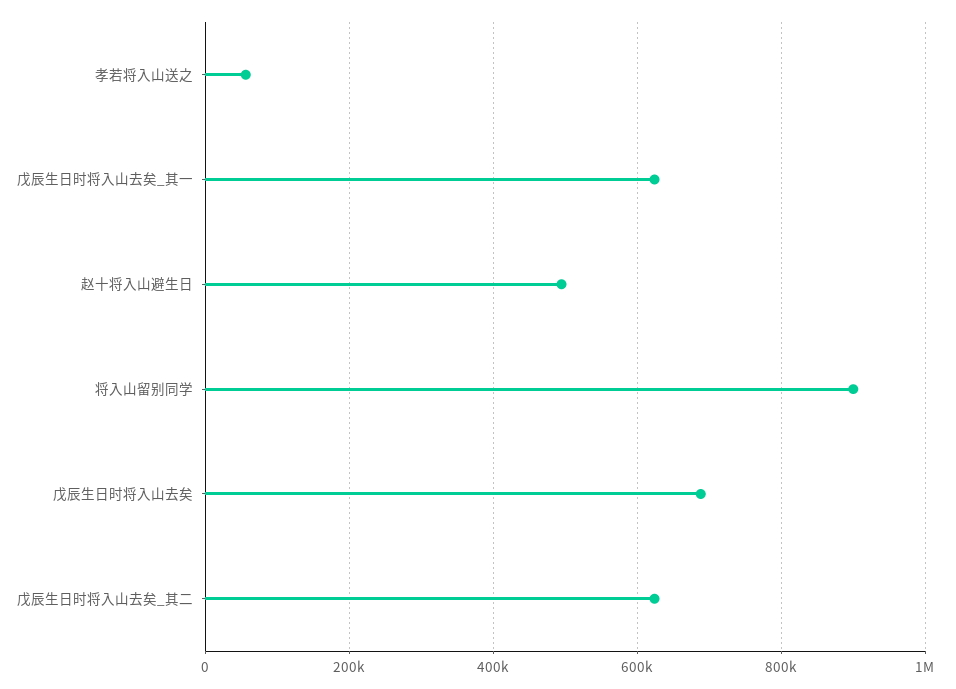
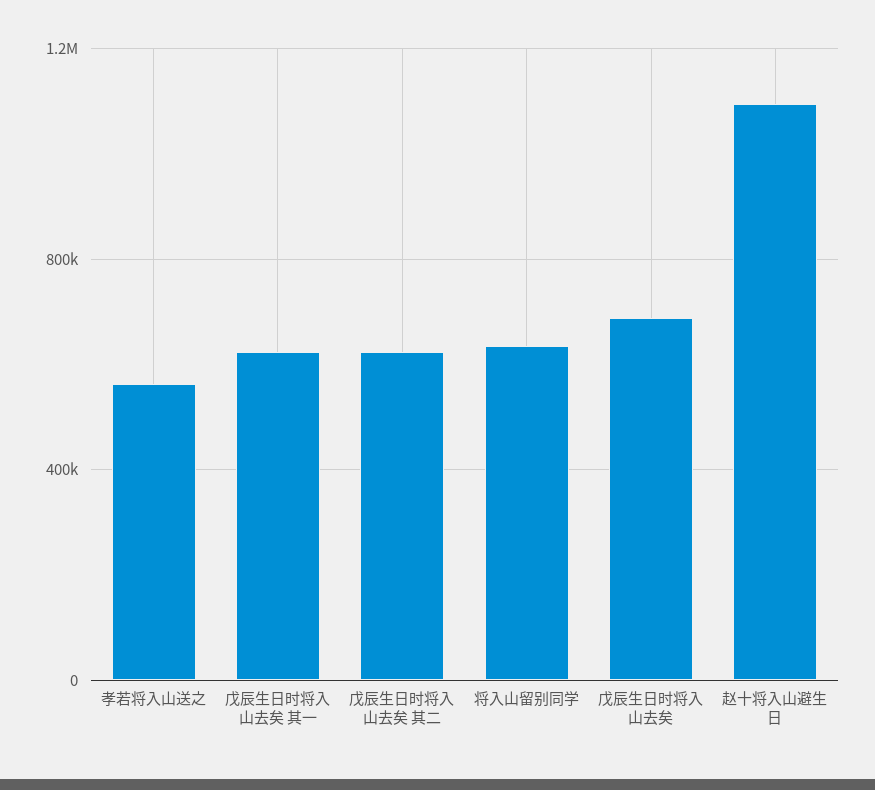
孝若将入山送之: 60000 -> 550000
赵十将入山避生日: 500000 -> 1100000
将入山留别同学: 900000 -> 650000

